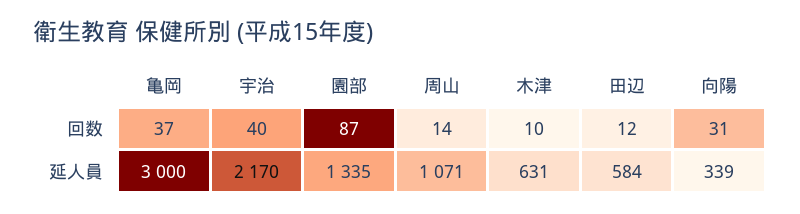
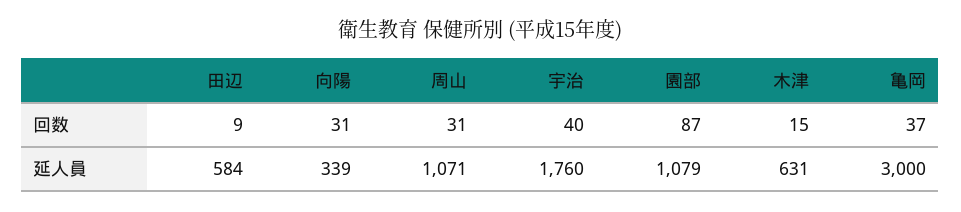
周山, 回数: 14 -> 31
木津, 回数: 10 -> 15
田辺, 回数: 12 -> 9
宇治, 延人員: 2170 -> 1760
園部, 延人員: 1335 -> 1079

